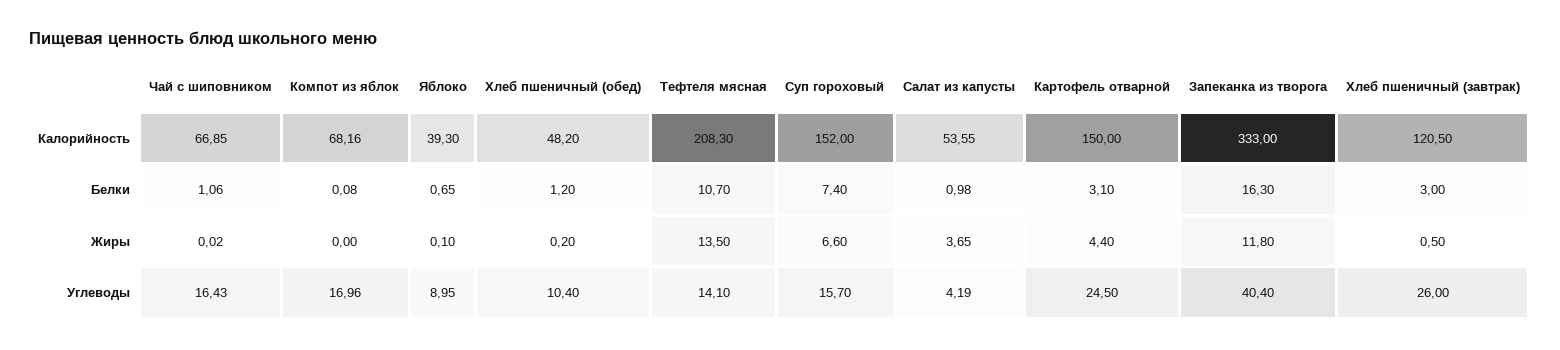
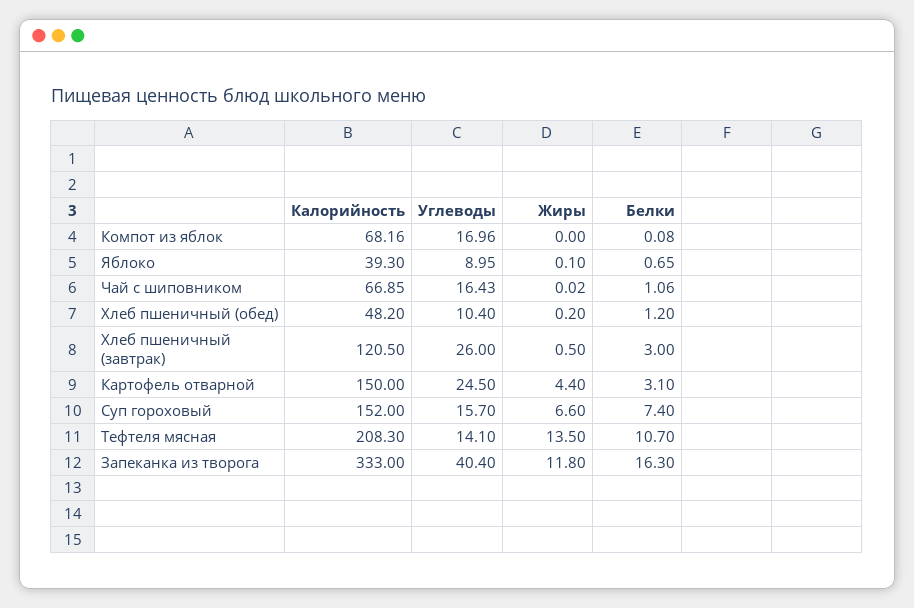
Салат из капусты, Калорийность: 53.55 -> none
Салат из капусты, Белки: 0.98 -> none
Салат из капусты, Жиры: 3.65 -> none
Салат из капусты, Углеводы: 4.19 -> none

